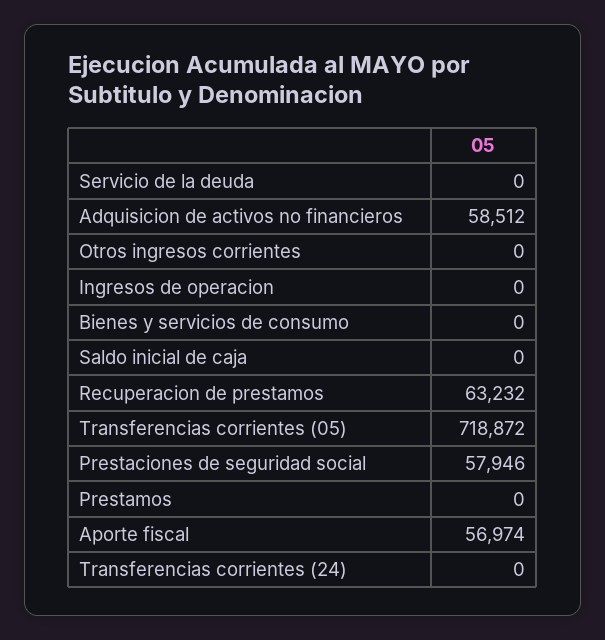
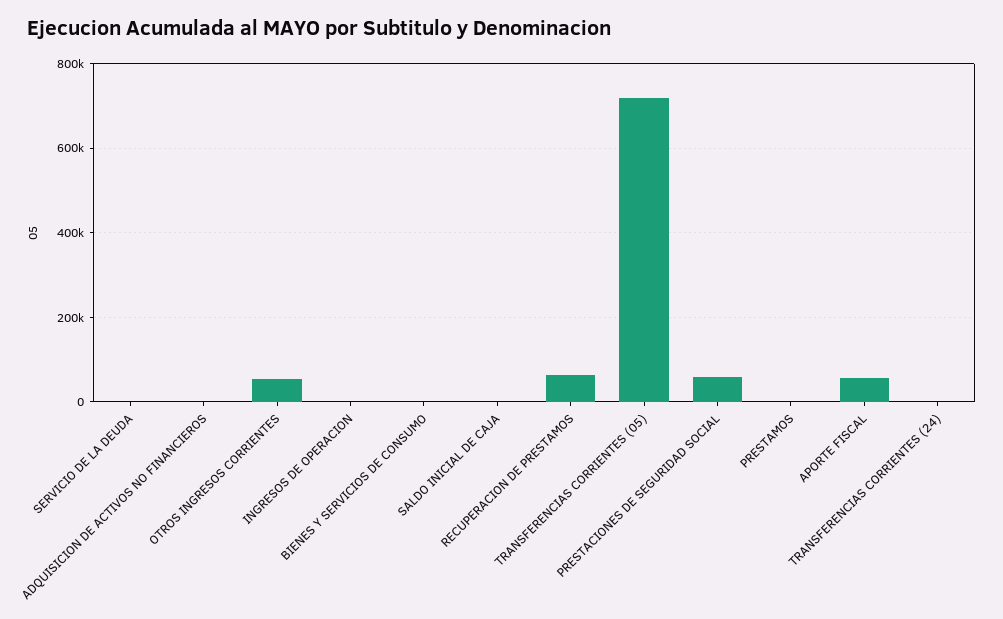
Adquisicion de activos no financieros: 58512 -> 0
Otros ingresos corrientes: 0 -> 60000

